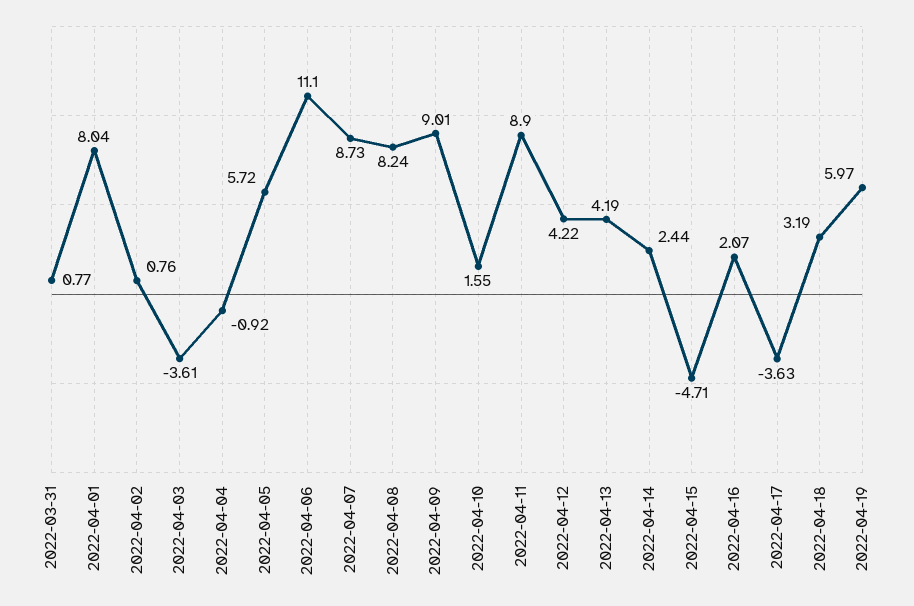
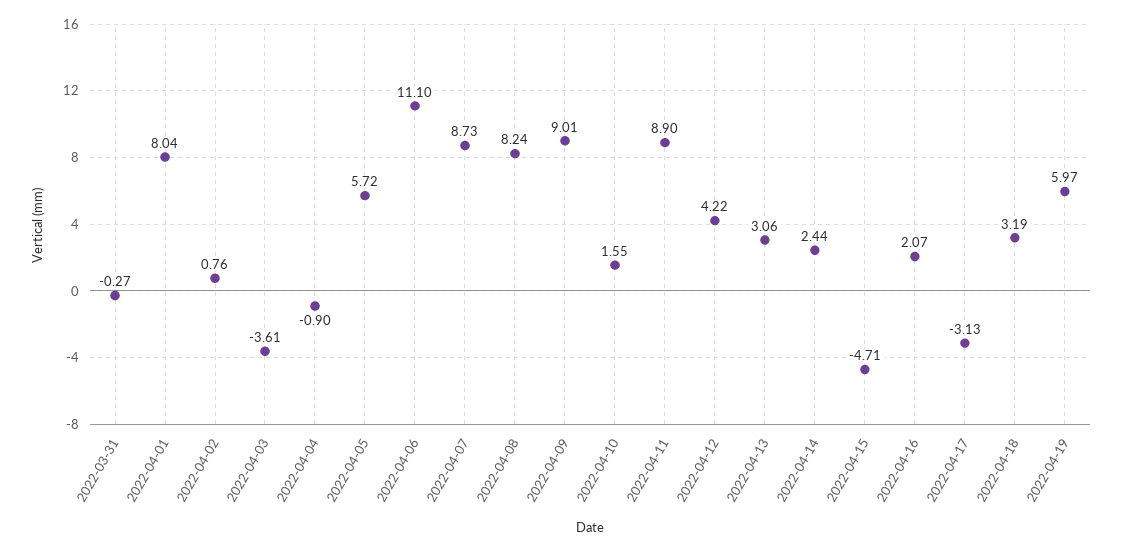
2022-03-31: 0.77 -> -0.27
2022-04-04: -0.92 -> -0.9
2022-04-13: 4.19 -> 3.06
2022-04-17: -3.63 -> -3.13

